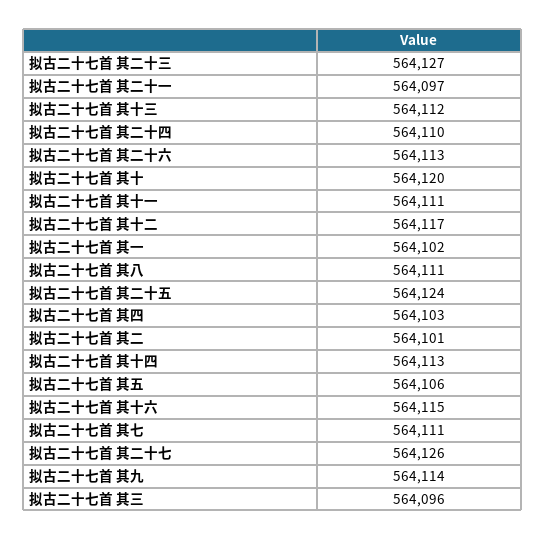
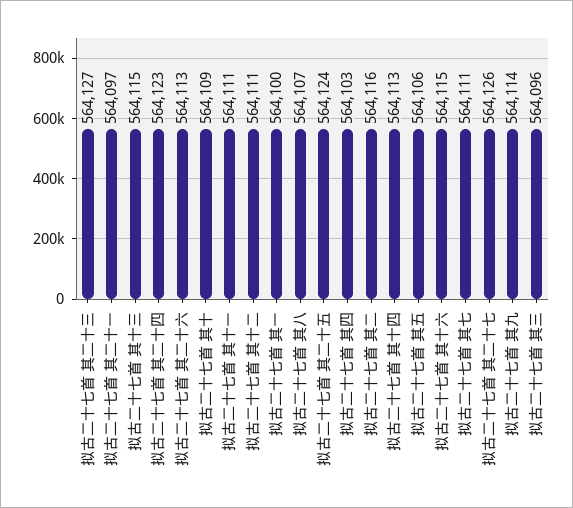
拟古二十七首 其十三: 564112 -> 564115
拟古二十七首 其二十四: 564110 -> 564123
拟古二十七首 其十: 564120 -> 564109
拟古二十七首 其十二: 564117 -> 564111
拟古二十七首 其一: 564102 -> 564100
拟古二十七首 其八: 564111 -> 564107
拟古二十七首 其二: 564101 -> 564116

